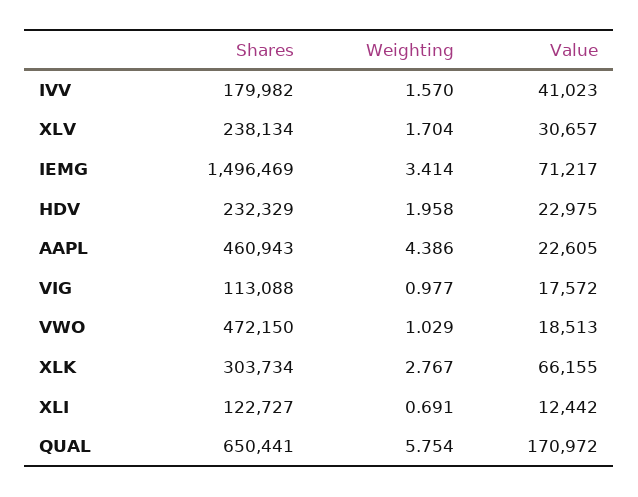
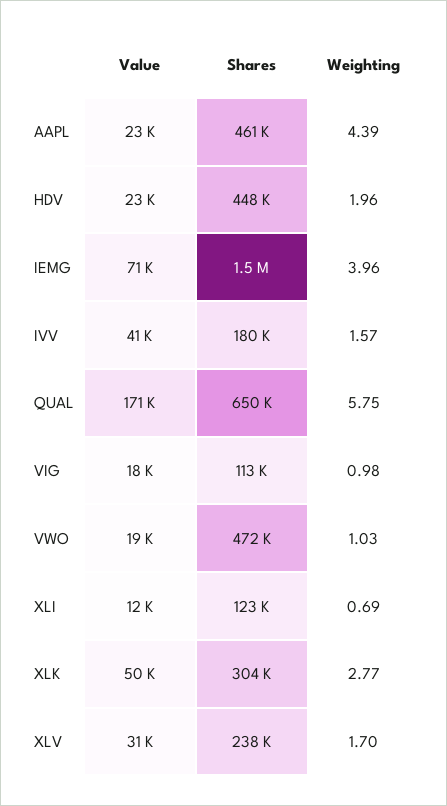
Weighting, IEMG: 3.414 -> 3.96
Shares, HDV: 232329 -> 448000
Value, XLK: 66155 -> 50000

